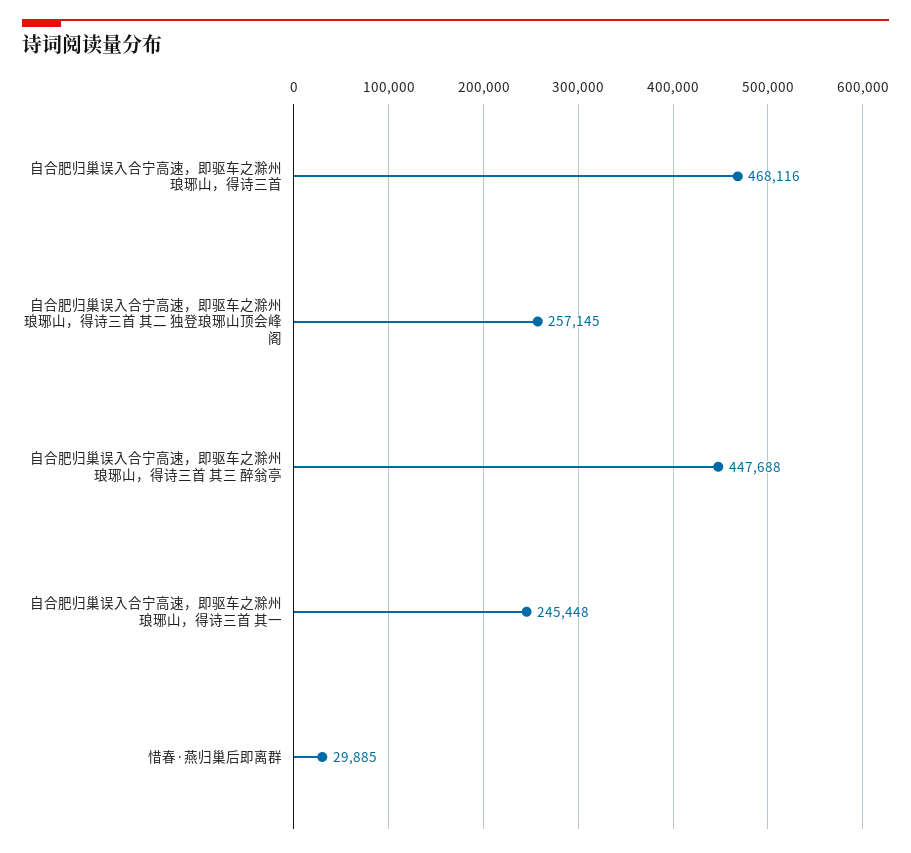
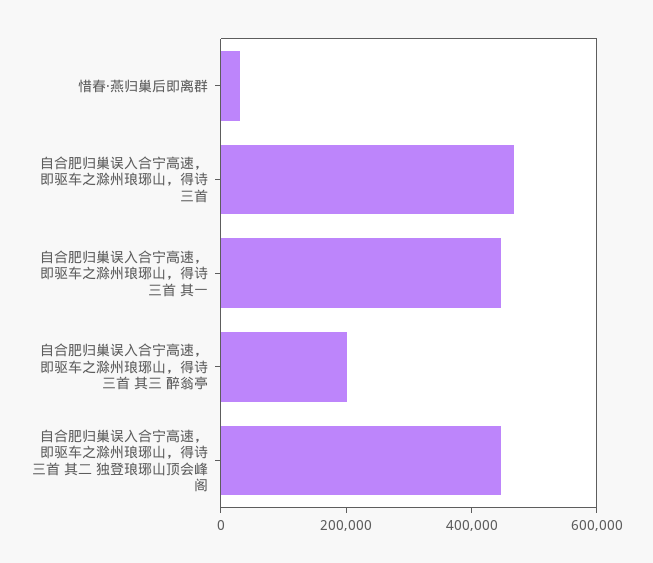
自合肥归巢误入合宁高速，即驱车之滁州琅琊山，得诗三首 其二 独登琅琊山顶会峰阁: 257145 -> 450000
自合肥归巢误入合宁高速，即驱车之滁州琅琊山，得诗三首 其三 醉翁亭: 447688 -> 200000
自合肥归巢误入合宁高速，即驱车之滁州琅琊山，得诗三首 其一: 245448 -> 450000

